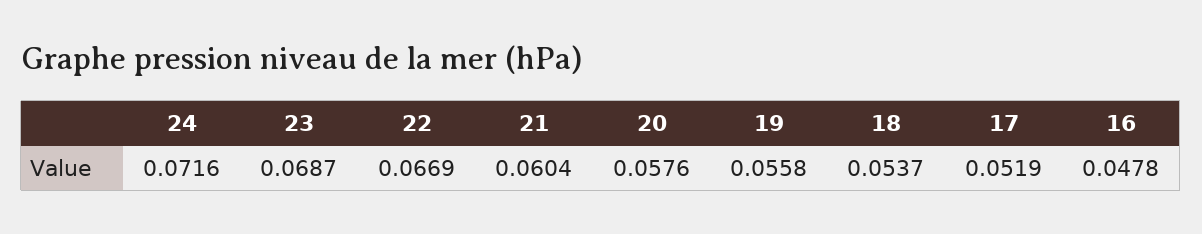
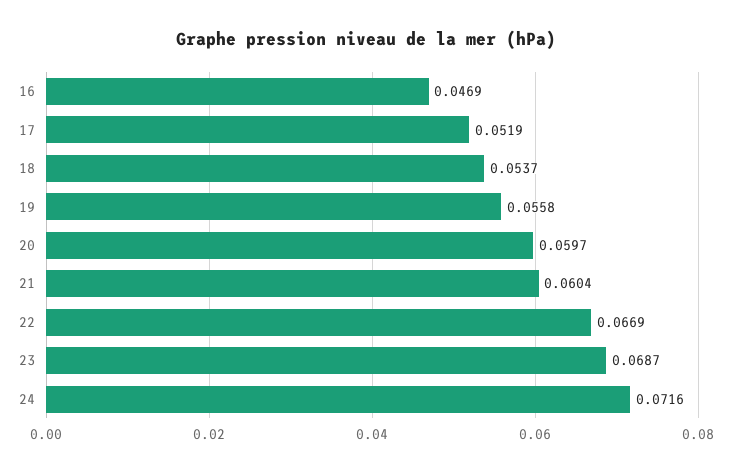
20: 0.0576 -> 0.0597
16: 0.0478 -> 0.0469

